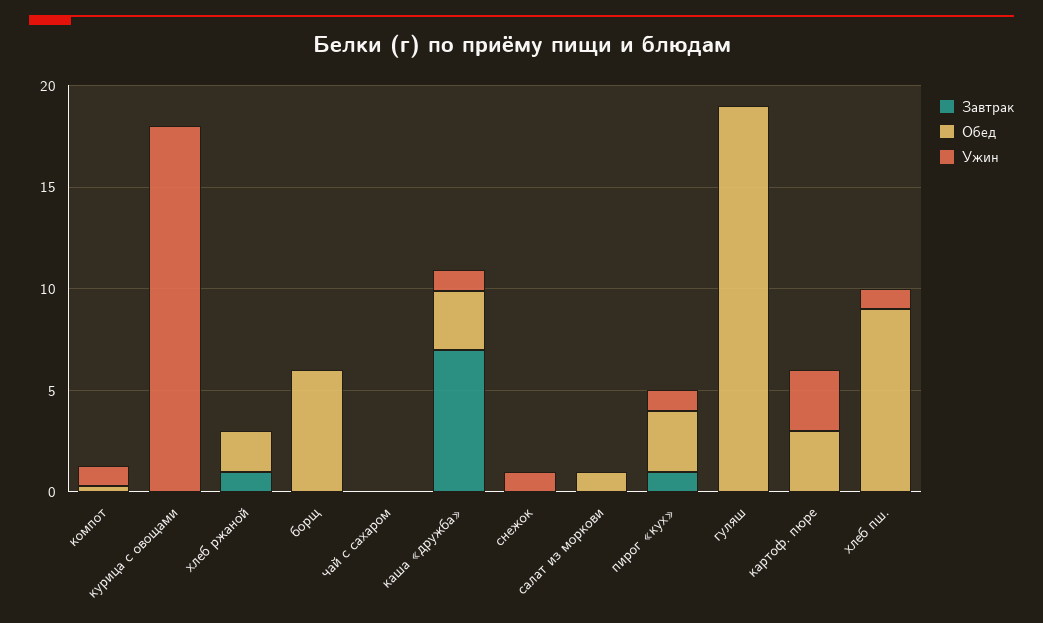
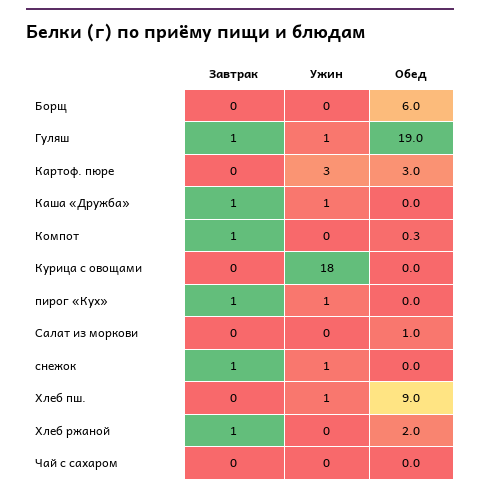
Завтрак, компот: 0 -> 1
Ужин, компот: 1 -> 0
Завтрак, каша «дружба»: 7 -> 1
Обед, каша «дружба»: 3 -> 0
Завтрак, снежок: 0 -> 1
Обед, пирог «кух»: 3 -> 0
Завтрак, гуляш: 0 -> 1
Ужин, гуляш: 0 -> 1

